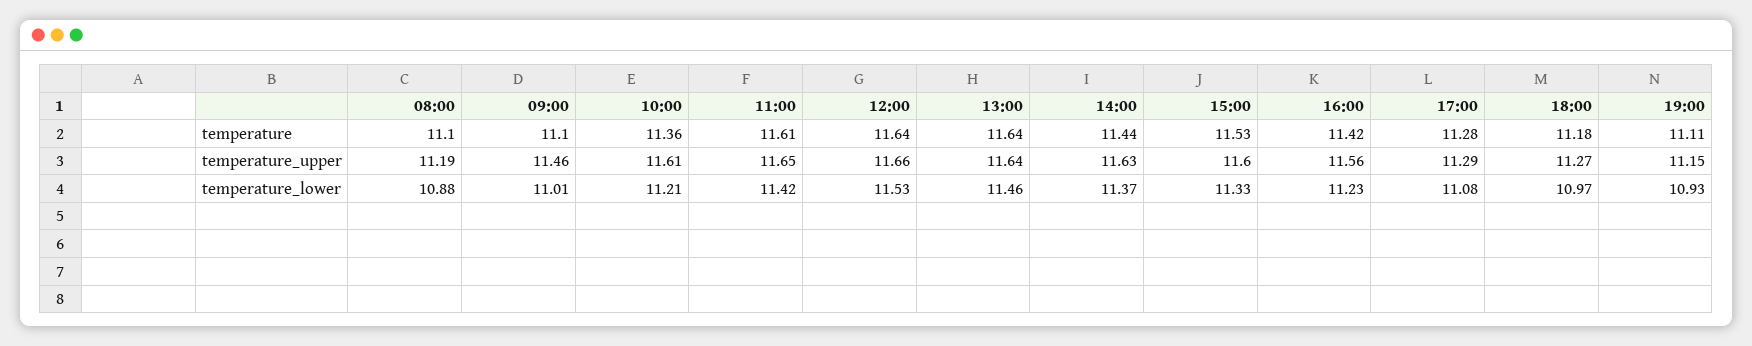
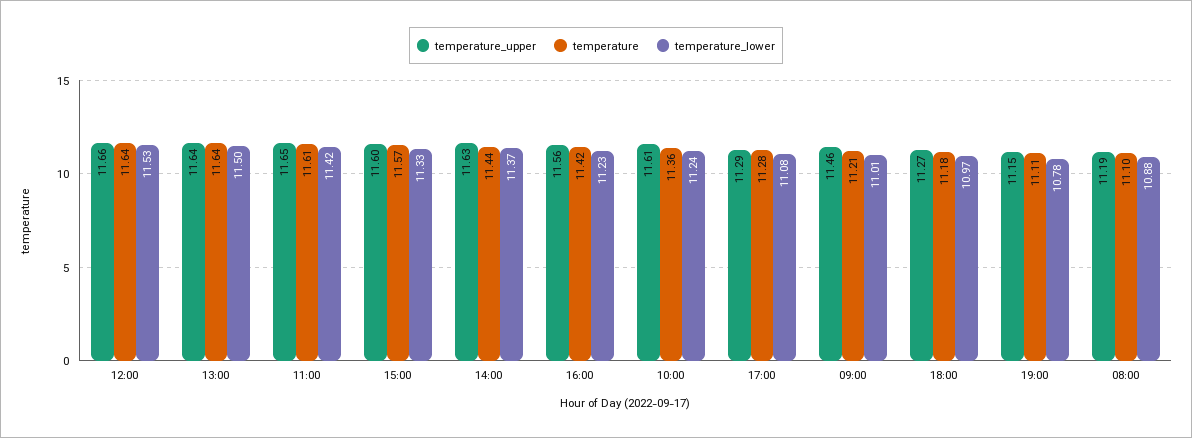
temperature, 09:00: 11.1 -> 11.21
temperature, 15:00: 11.53 -> 11.57
temperature_lower, 10:00: 11.21 -> 11.24
temperature_lower, 13:00: 11.46 -> 11.5
temperature_lower, 19:00: 10.93 -> 10.78

